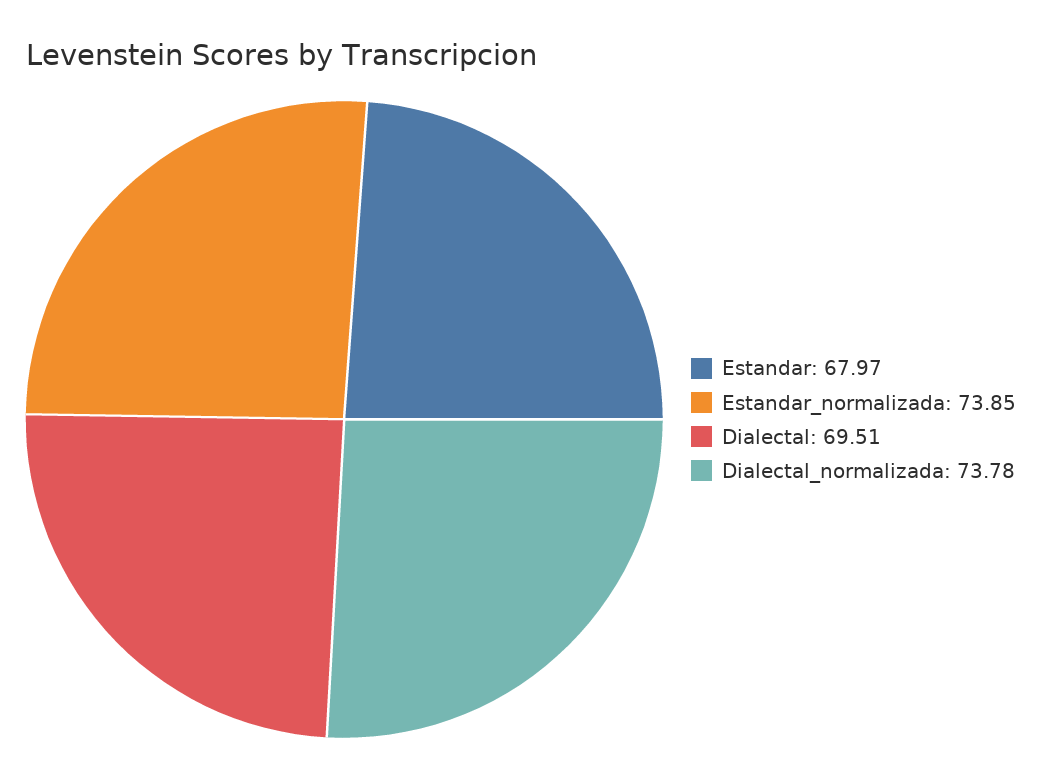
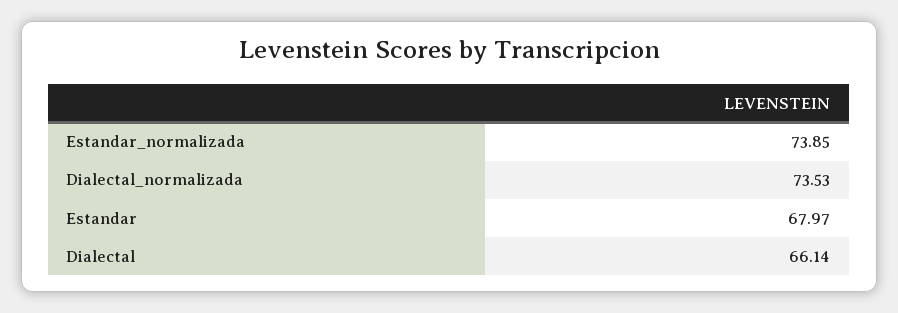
Dialectal: 69.51 -> 66.14
Dialectal_normalizada: 73.78 -> 73.53

